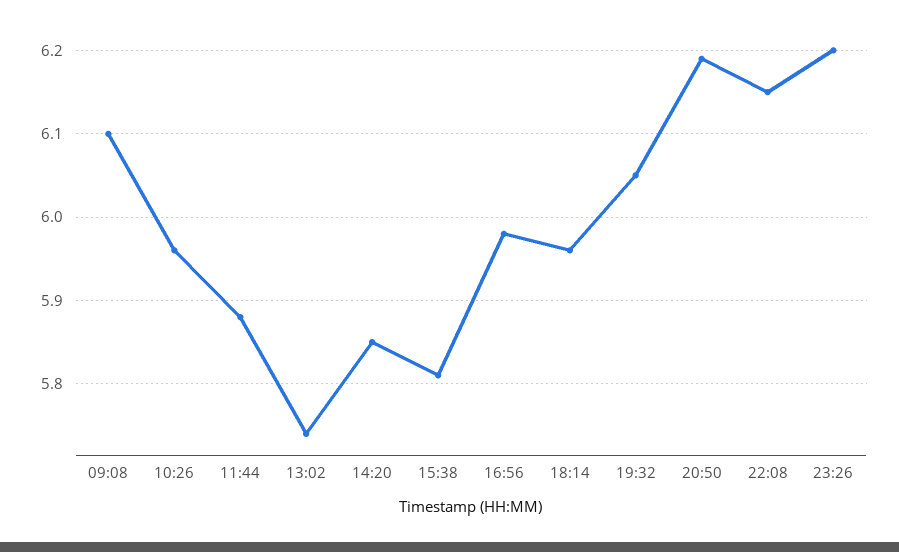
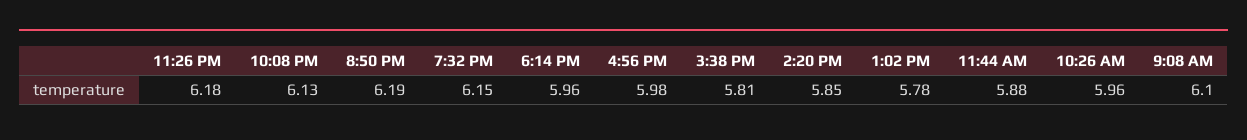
13:02: 5.74 -> 5.78
19:32: 6.05 -> 6.15
22:08: 6.15 -> 6.13
23:26: 6.2 -> 6.18

